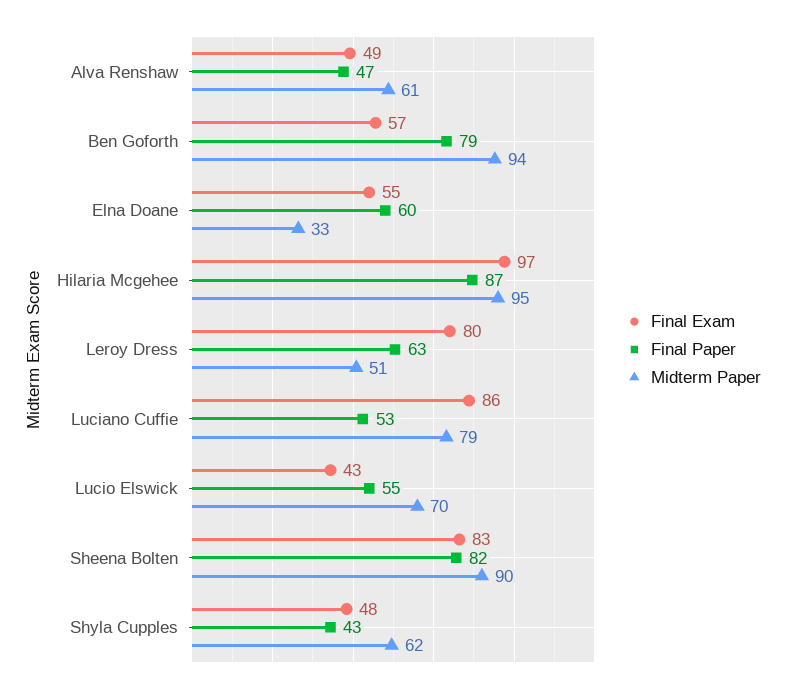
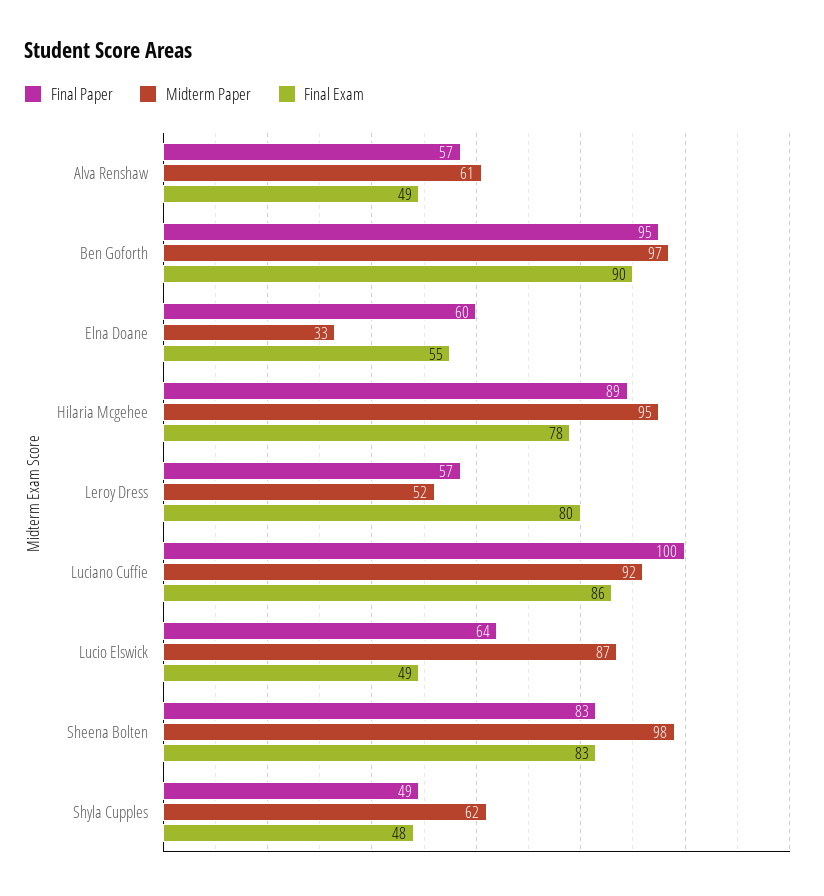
Final Paper, Alva Renshaw: 47 -> 57
Final Exam, Ben Goforth: 57 -> 90
Final Paper, Ben Goforth: 79 -> 95
Midterm Paper, Ben Goforth: 94 -> 97
Final Exam, Hilaria Mcgehee: 97 -> 78
Final Paper, Hilaria Mcgehee: 87 -> 89
Final Paper, Leroy Dress: 63 -> 57
Midterm Paper, Leroy Dress: 51 -> 52
Final Paper, Luciano Cuffie: 53 -> 100
Midterm Paper, Luciano Cuffie: 79 -> 92
Final Exam, Lucio Elswick: 43 -> 49
Final Paper, Lucio Elswick: 55 -> 64
Midterm Paper, Lucio Elswick: 70 -> 87
Final Paper, Sheena Bolten: 82 -> 83
Midterm Paper, Sheena Bolten: 90 -> 98
Final Paper, Shyla Cupples: 43 -> 49

